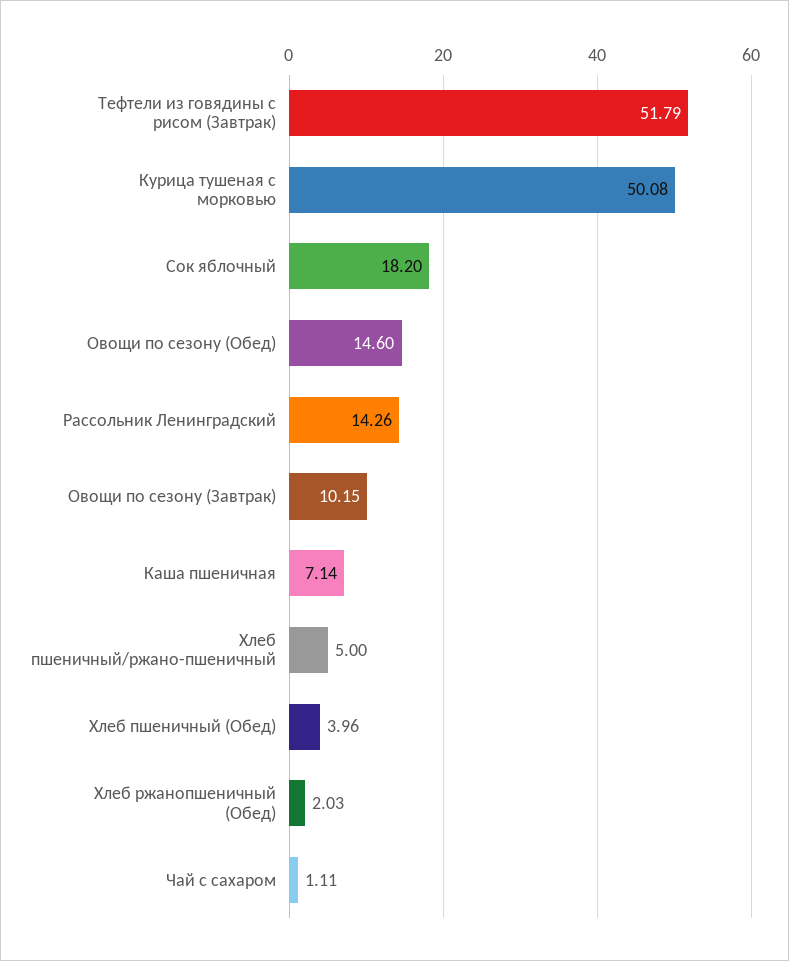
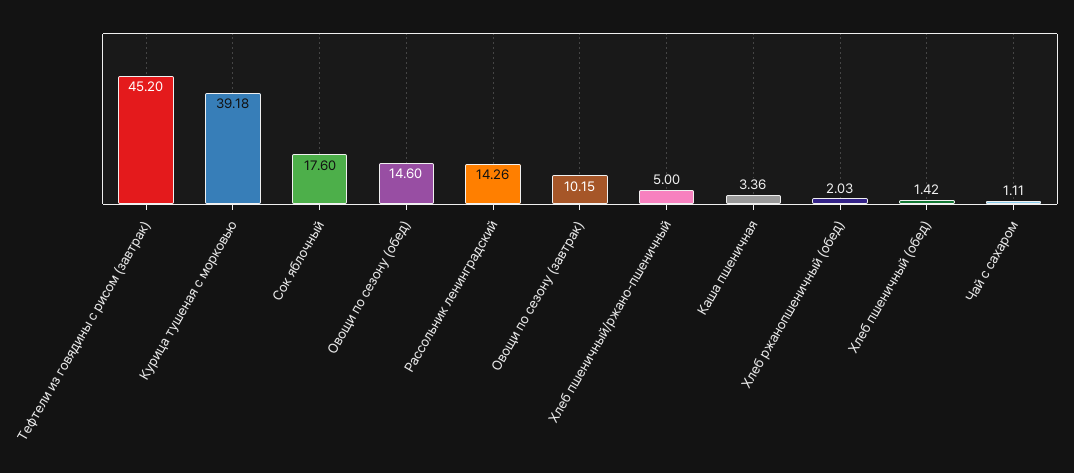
Тефтели из говядины с рисом (Завтрак): 51.79 -> 45.2
Курица тушеная с морковью: 50.08 -> 39.18
Сок яблочный: 18.2 -> 17.6
Каша пшеничная: 7.14 -> 3.36
Хлеб пшеничный (Обед): 3.96 -> 1.42

